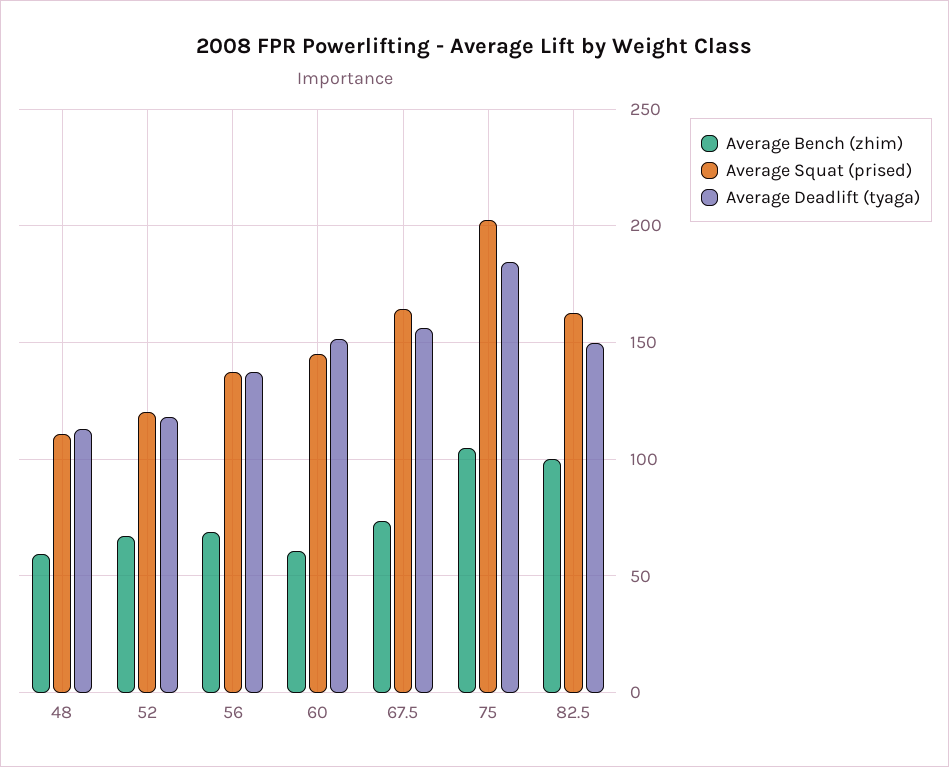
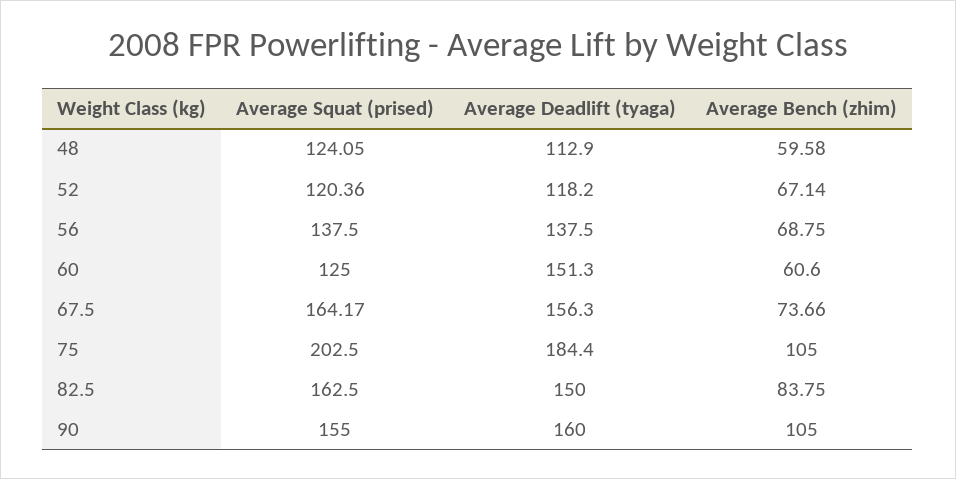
Average Squat (prised), 48: 110 -> 124.05
Average Squat (prised), 60: 145 -> 125
Average Bench (zhim), 82.5: 100 -> 83.75
Average Squat (prised), 90: none -> 155
Average Deadlift (tyaga), 90: none -> 160
Average Bench (zhim), 90: none -> 105

